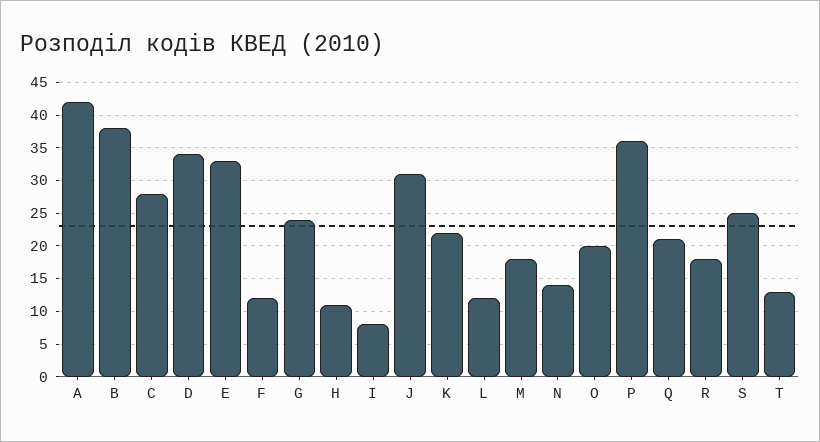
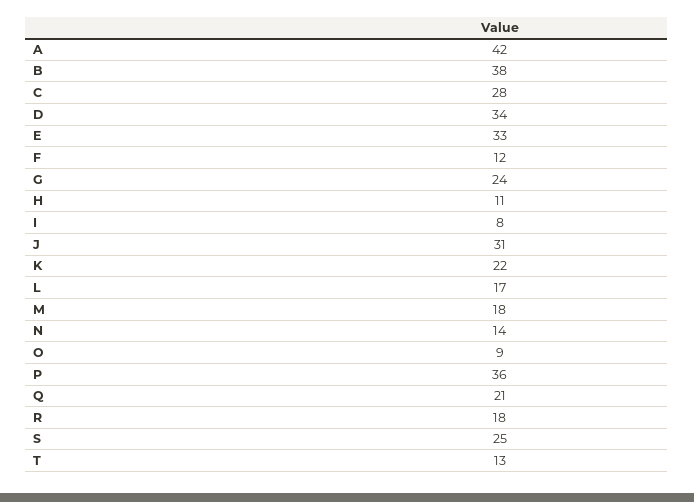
L: 12 -> 17
O: 20 -> 9

